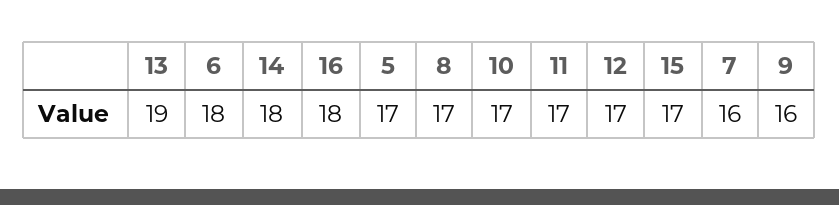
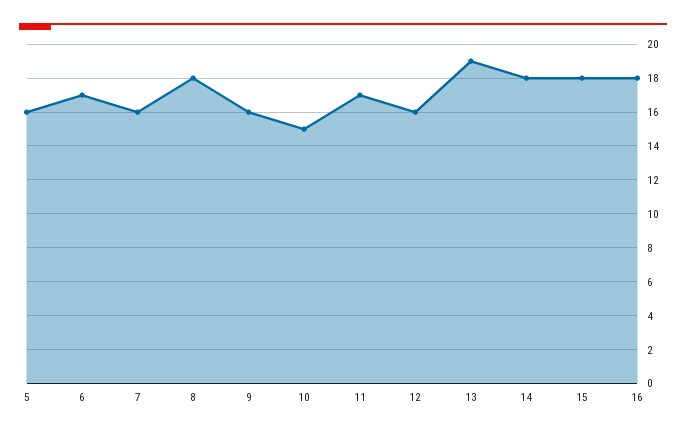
6: 18 -> 17
5: 17 -> 16
8: 17 -> 18
10: 17 -> 15
12: 17 -> 16
15: 17 -> 18

